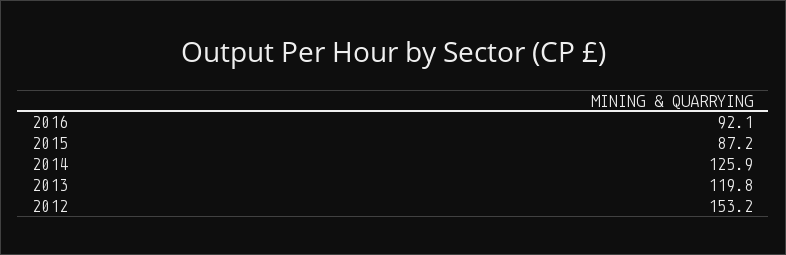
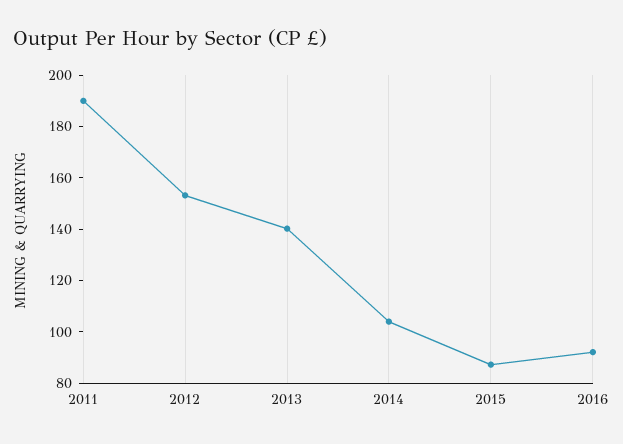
2014: 125.9 -> 105
2013: 119.8 -> 140
2011: none -> 190

